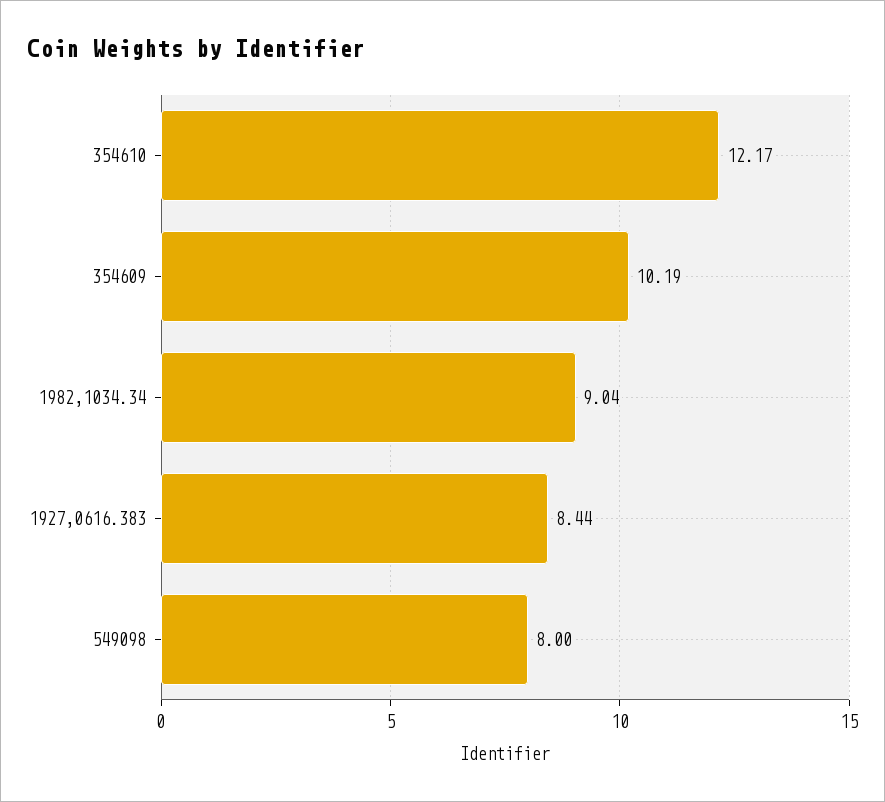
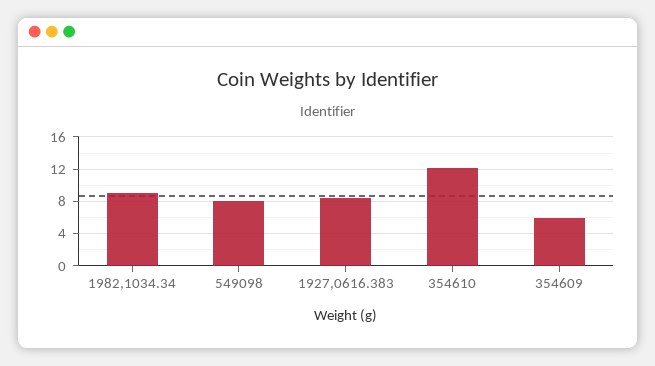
354609: 10.19 -> 6

